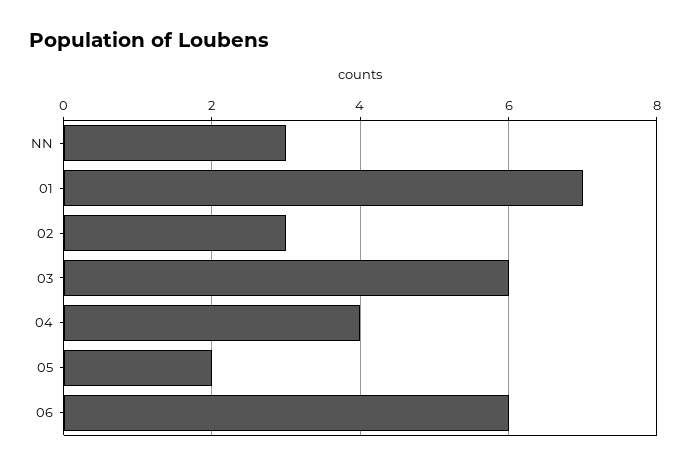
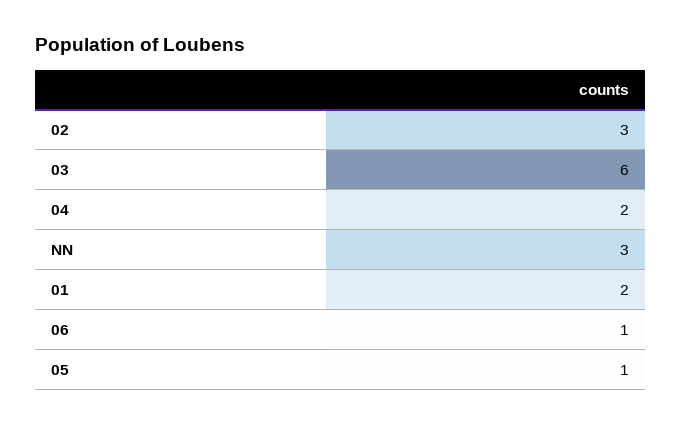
01: 7 -> 2
04: 4 -> 2
05: 2 -> 1
06: 6 -> 1

